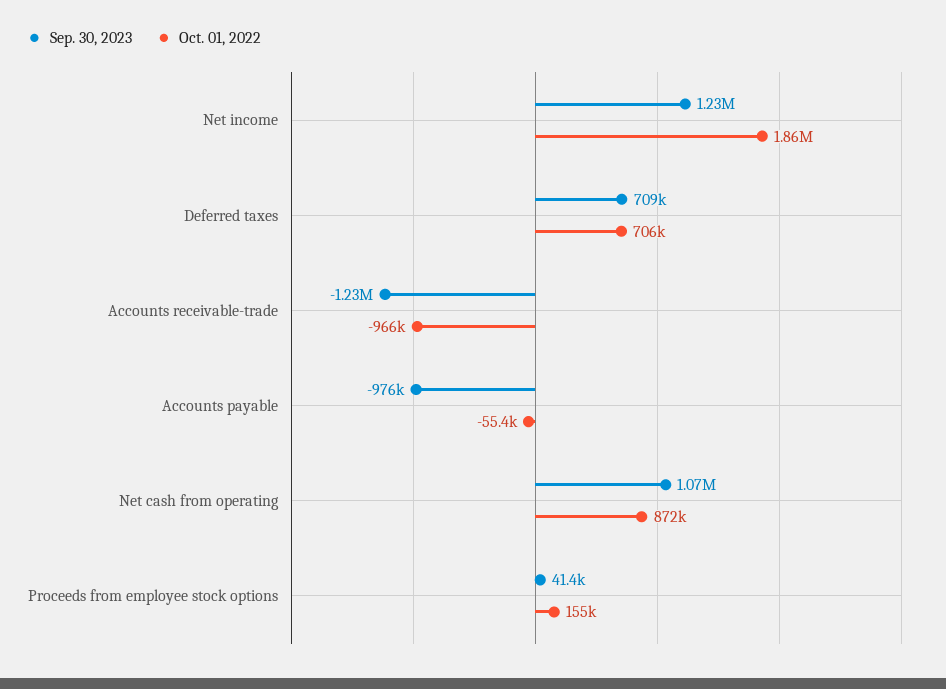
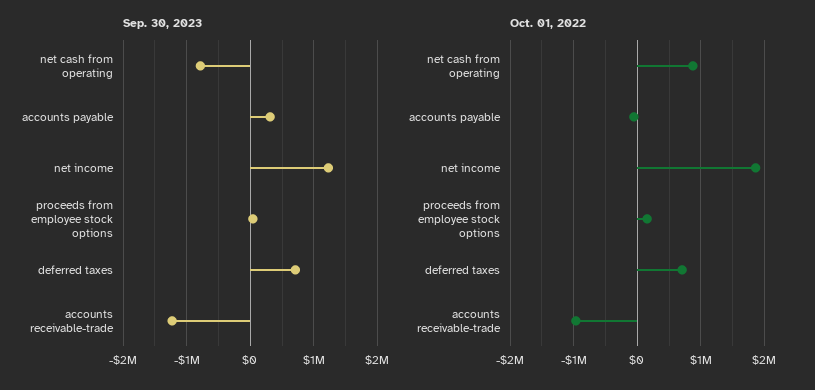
Sep. 30, 2023, Accounts payable: -976000 -> 300000
Sep. 30, 2023, Net cash from operating: 1070000 -> -800000

